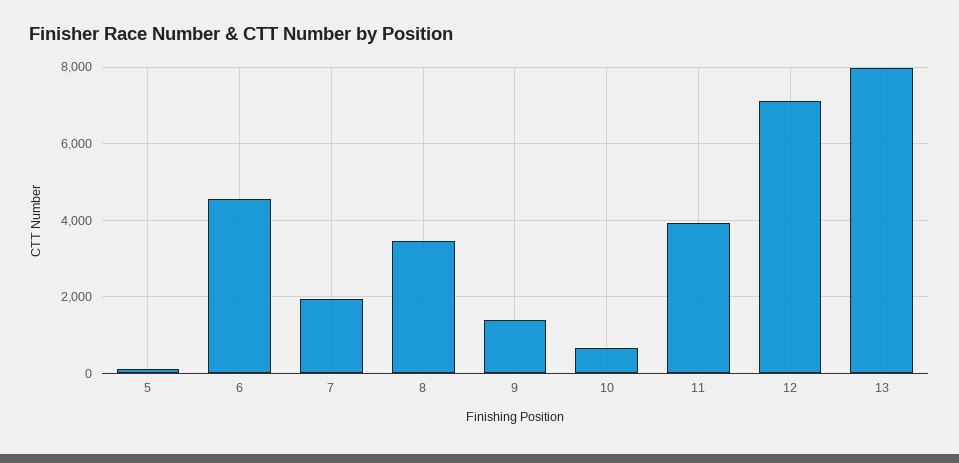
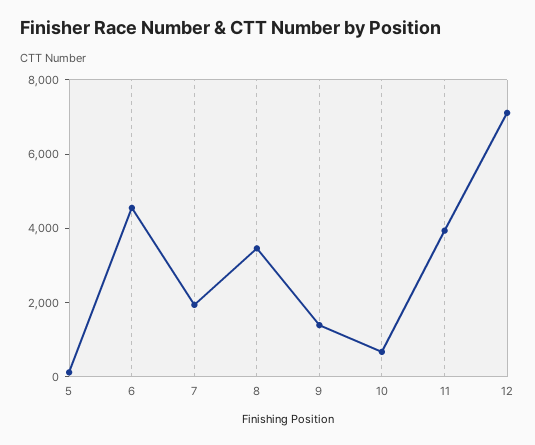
13: 8000 -> none

